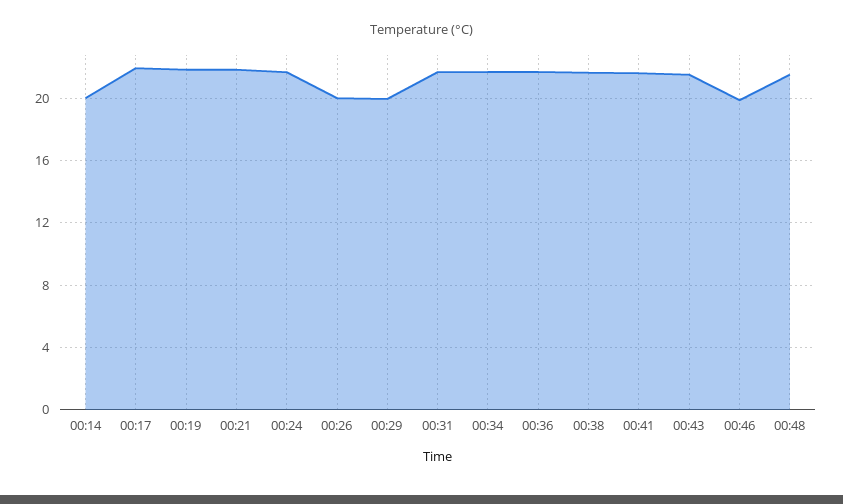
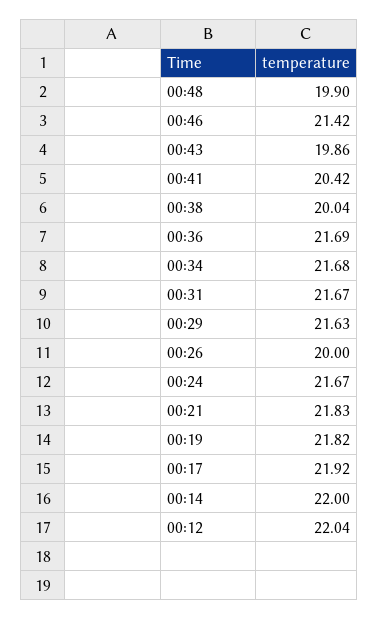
00:14: 20 -> 22
00:29: 20 -> 21.63
00:38: 21.5 -> 20.04
00:41: 21.5 -> 20.42
00:43: 21.5 -> 19.86
00:46: 20 -> 21.42
00:48: 21.5 -> 19.9
00:12: none -> 22.04

